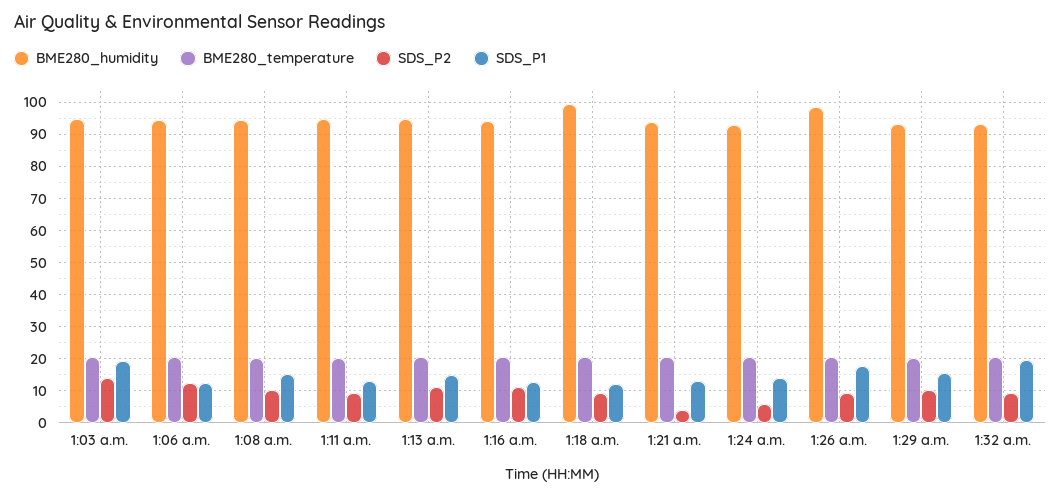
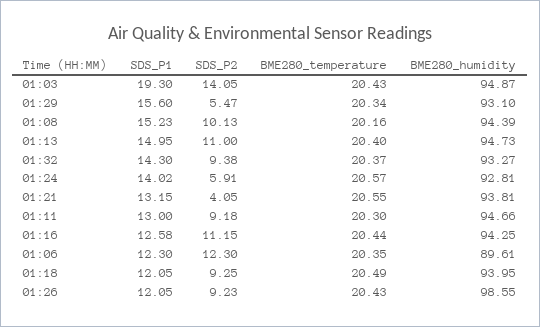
BME280_humidity, 1:06 a.m.: 94 -> 89.61
BME280_humidity, 1:18 a.m.: 100 -> 93.95
SDS_P1, 1:26 a.m.: 18 -> 12.05
SDS_P2, 1:29 a.m.: 10 -> 5.47
SDS_P1, 1:32 a.m.: 20 -> 14.3

